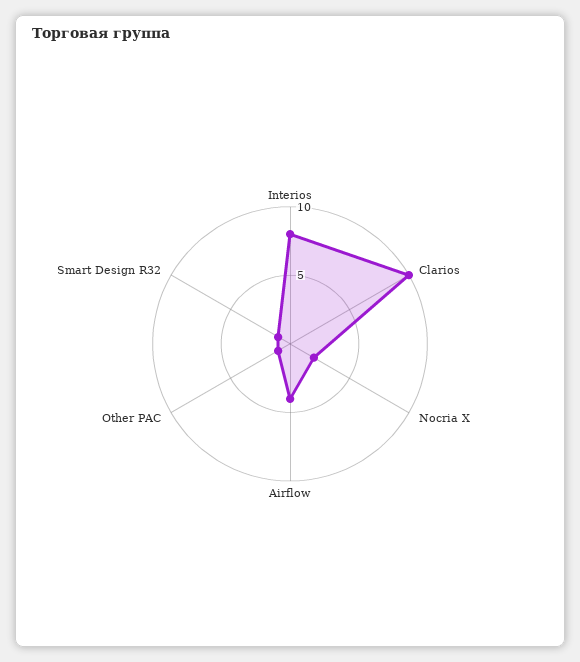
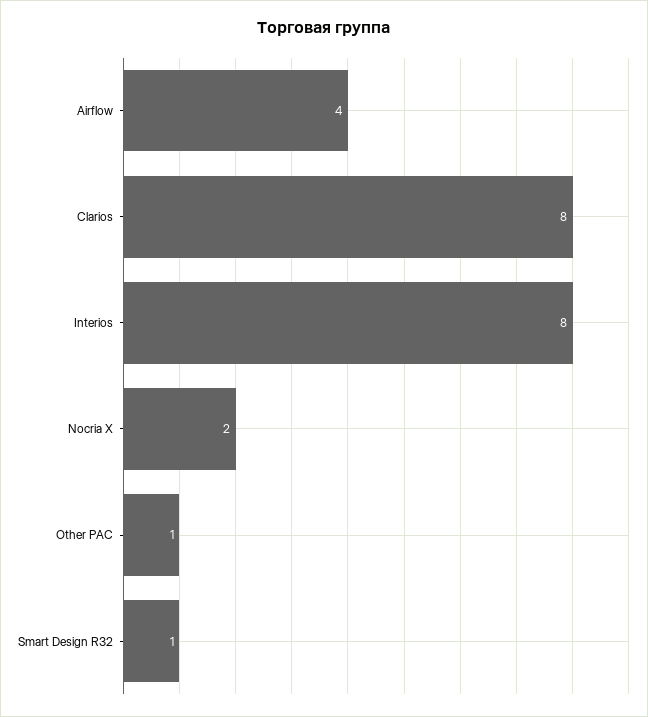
Clarios: 10 -> 8

